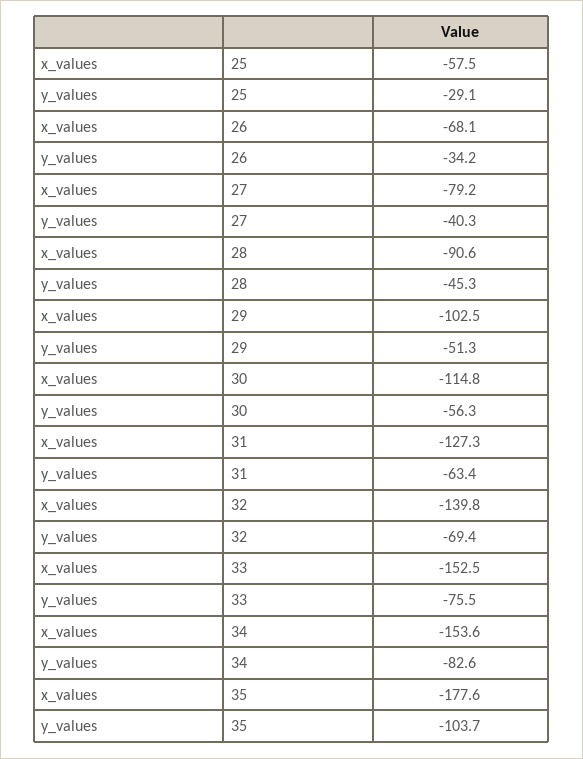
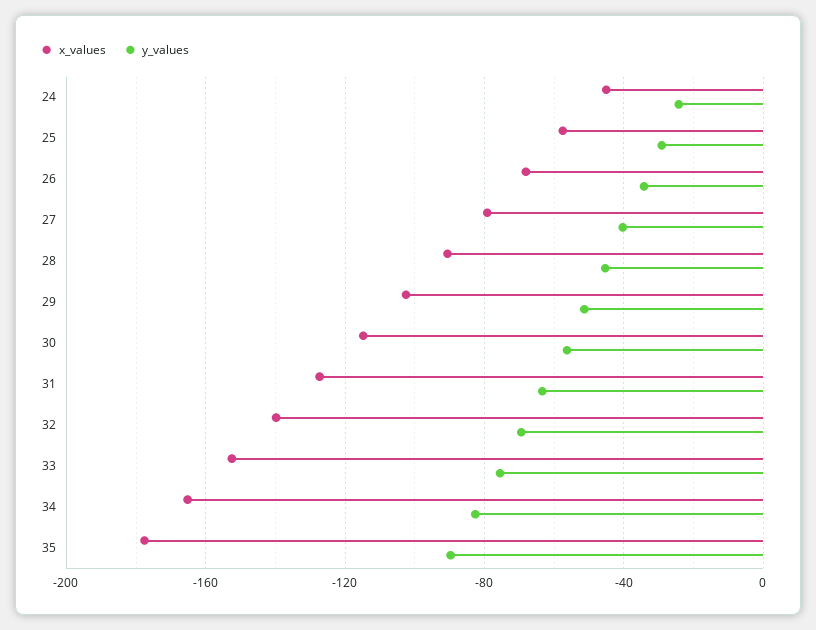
x_values, 34: -153.6 -> -165
y_values, 35: -103.7 -> -90
x_values, 24: none -> -45
y_values, 24: none -> -25

